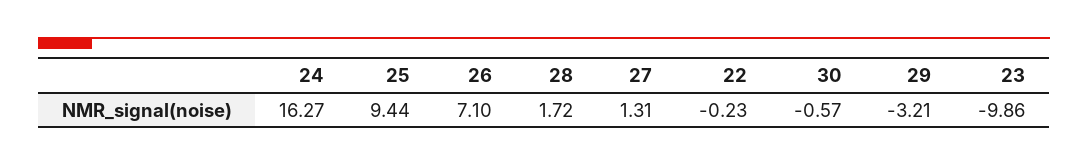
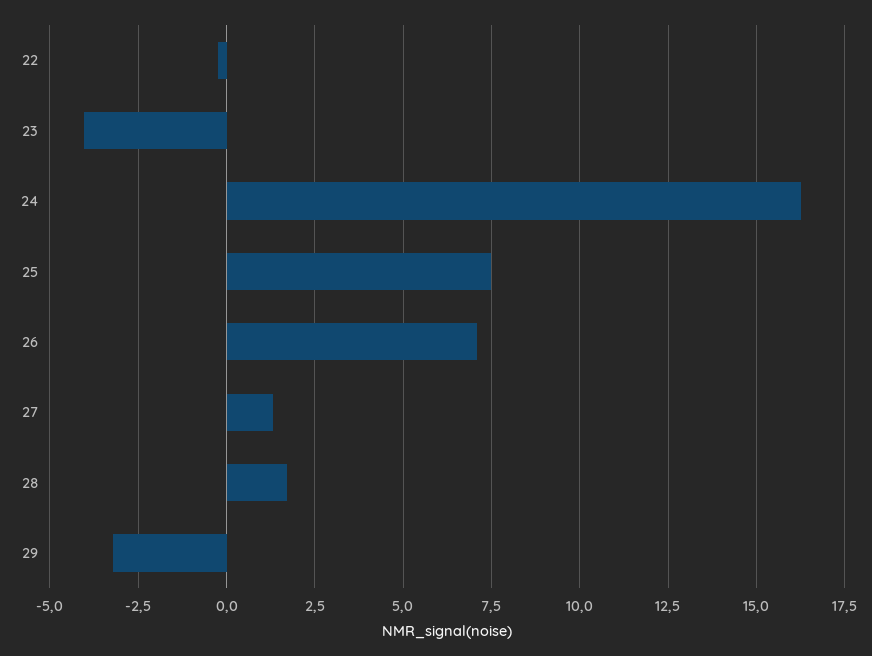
25: 9.44 -> 7.5
30: -0.57 -> none
23: -9.86 -> -4

